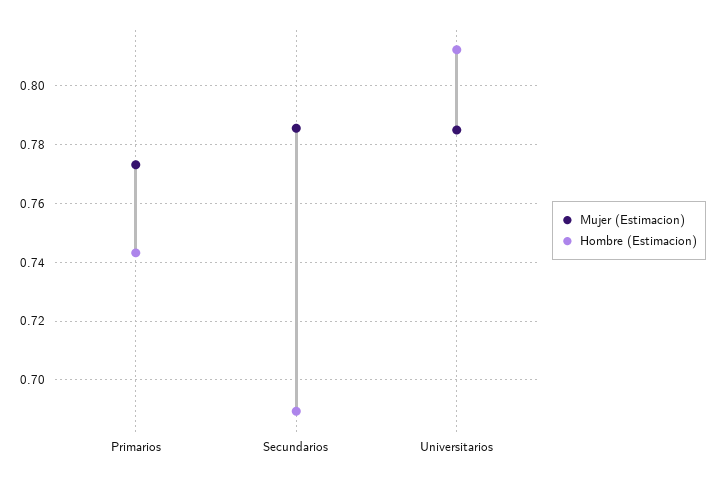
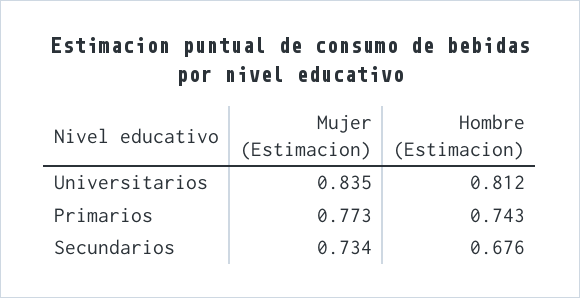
Mujer (Estimacion), Secundarios: 0.785 -> 0.734
Hombre (Estimacion), Secundarios: 0.69 -> 0.676
Mujer (Estimacion), Universitarios: 0.785 -> 0.835

